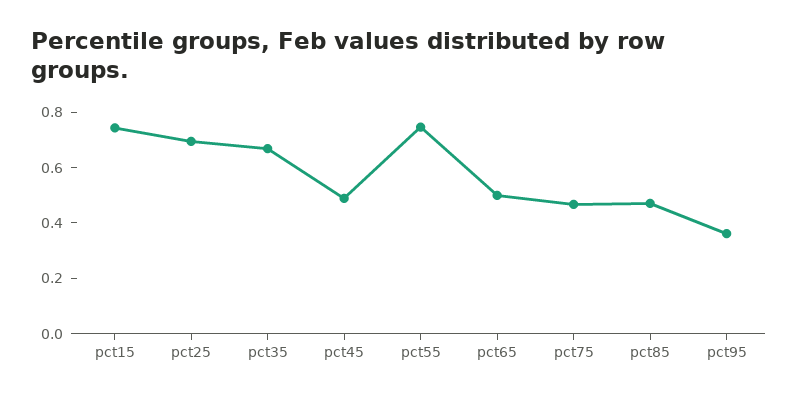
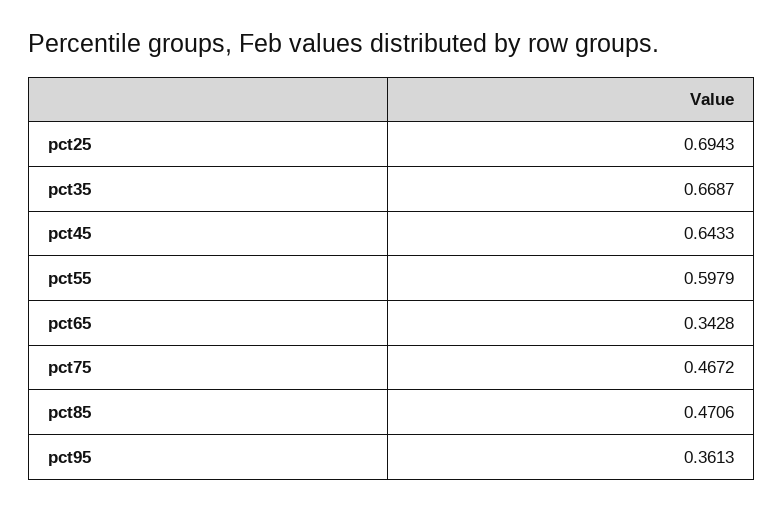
pct15: 0.75 -> none
pct45: 0.5 -> 0.6433
pct55: 0.75 -> 0.5979
pct65: 0.5 -> 0.3428

